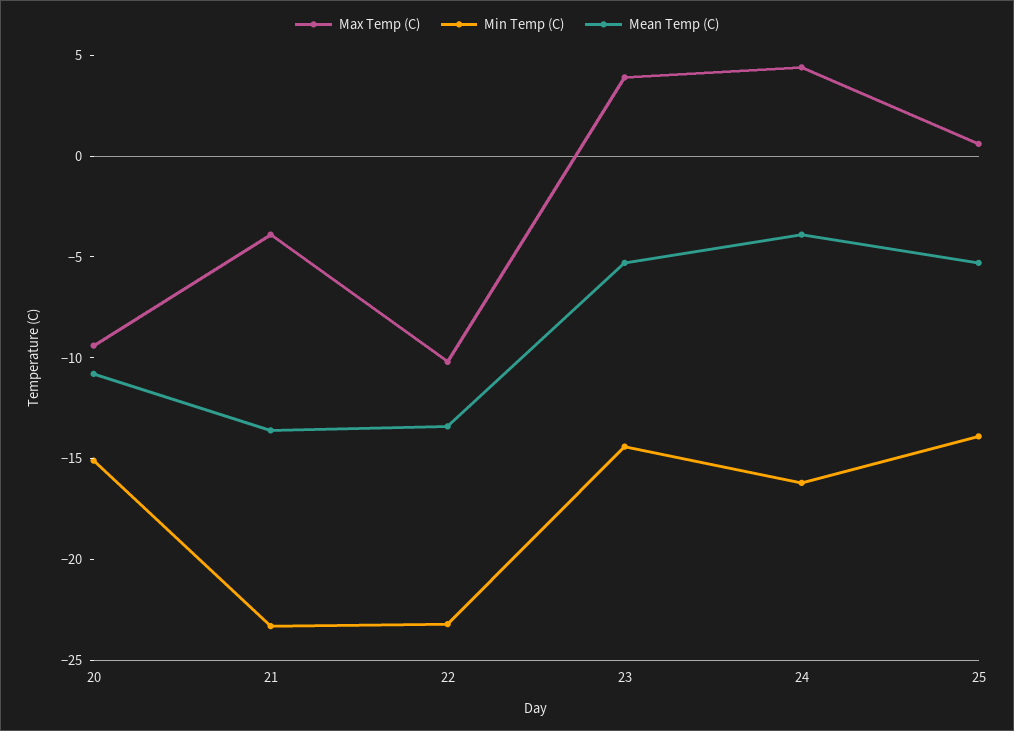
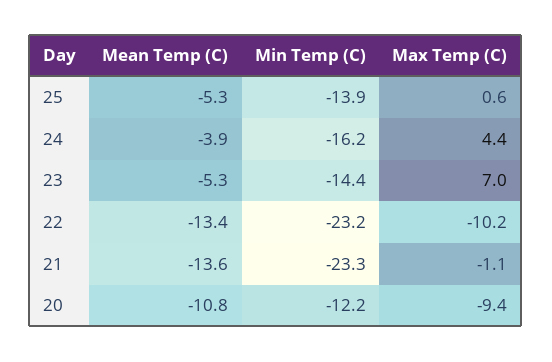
Min Temp (C), 20: -15 -> -12.2
Max Temp (C), 21: -4 -> -1.1
Max Temp (C), 23: 4 -> 7

